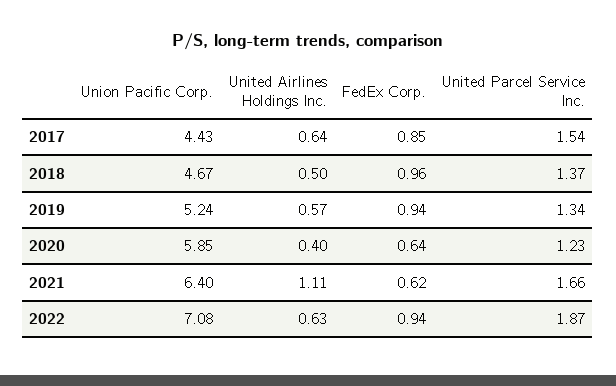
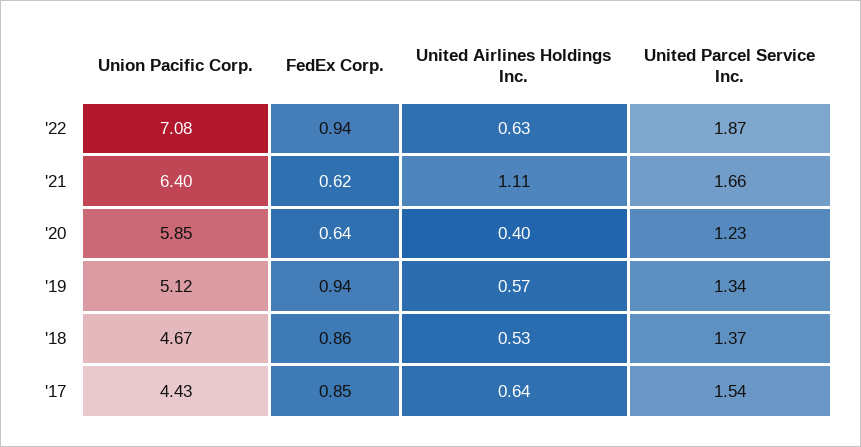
United Airlines Holdings Inc., 2018: 0.5 -> 0.53
FedEx Corp., 2018: 0.96 -> 0.86
Union Pacific Corp., 2019: 5.24 -> 5.12

